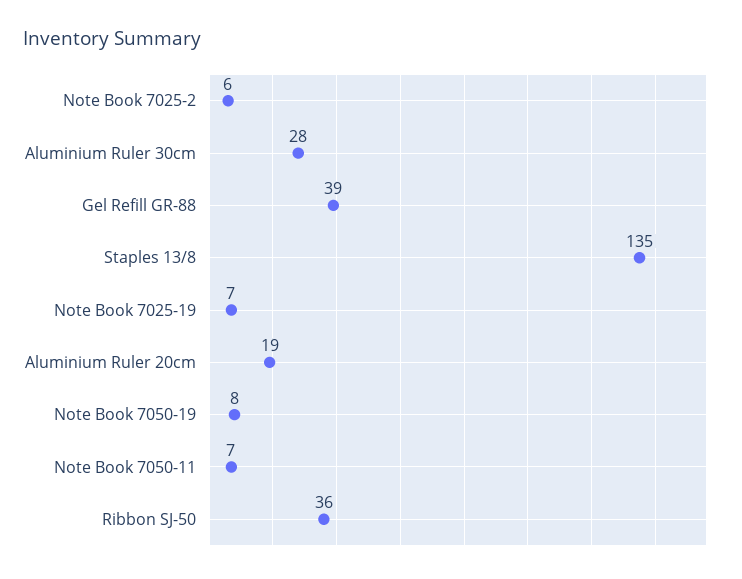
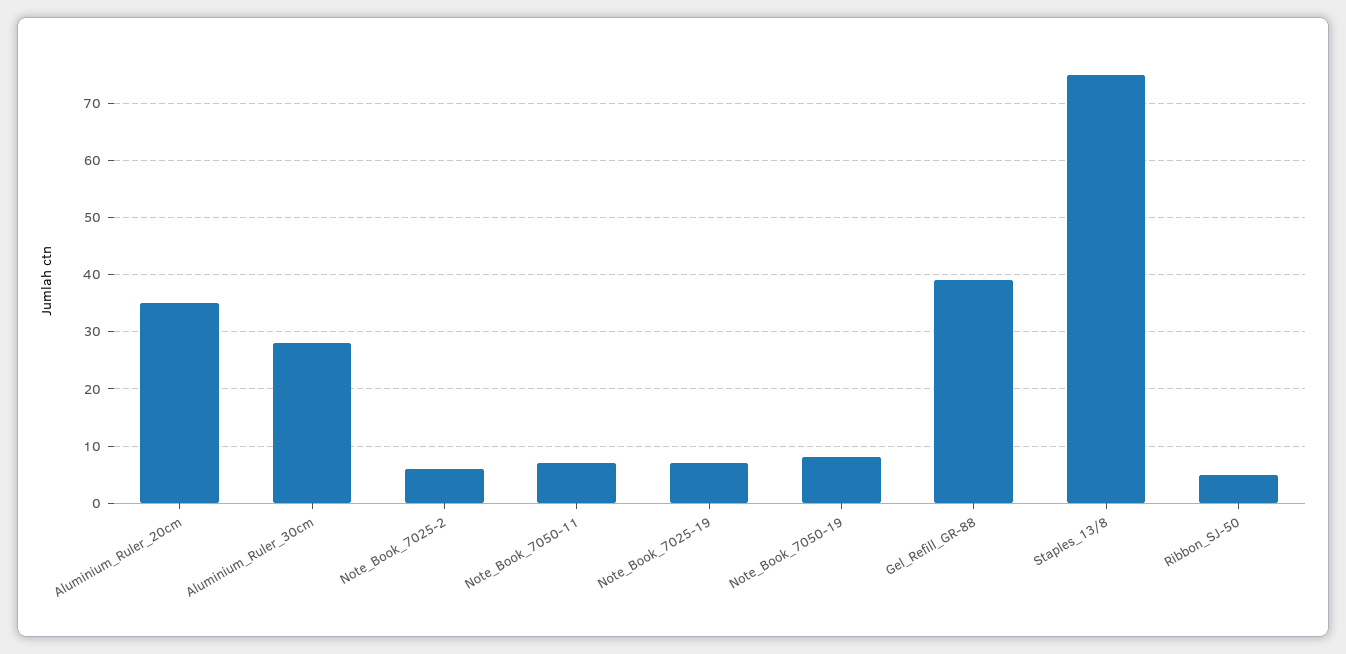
Staples 13/8: 135 -> 75
Aluminium Ruler 20cm: 19 -> 35
Ribbon SJ-50: 36 -> 5

